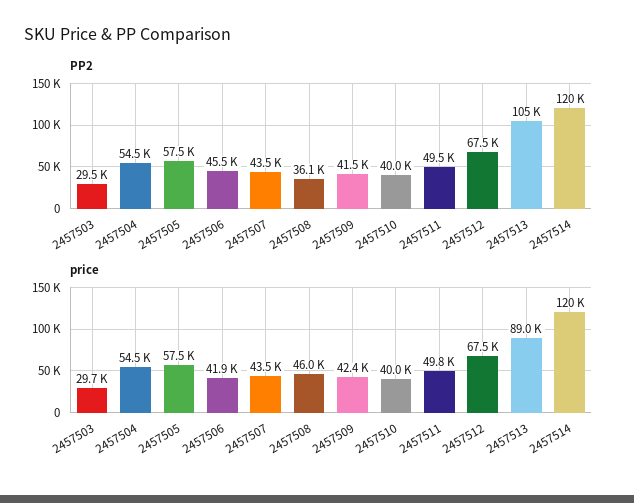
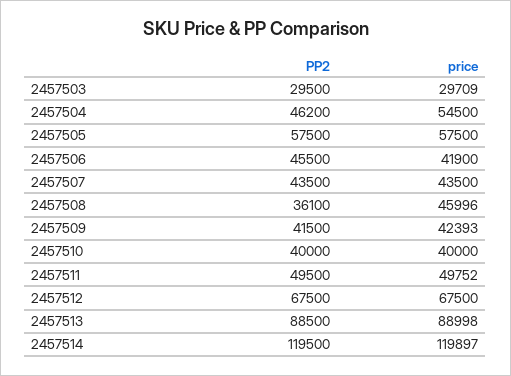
PP2, 2457504: 54500 -> 46200
PP2, 2457513: 105000 -> 88500

